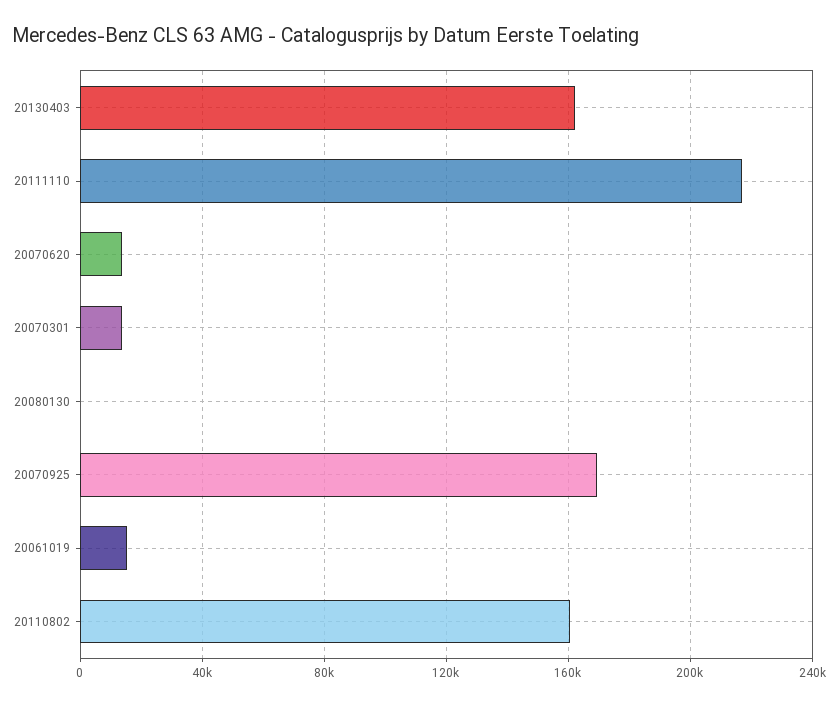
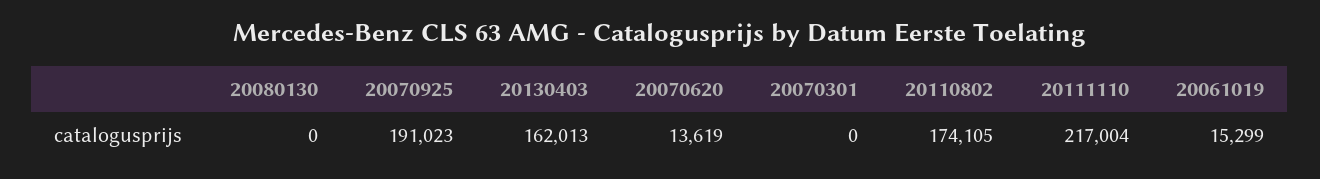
20070301: 15000 -> 0
20070925: 170000 -> 191023
20110802: 160000 -> 174105

